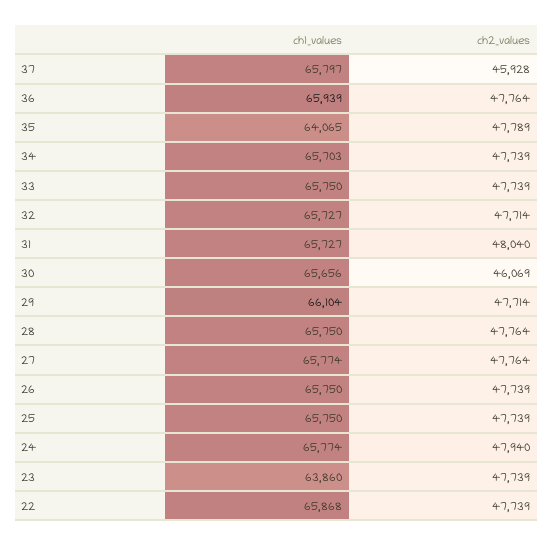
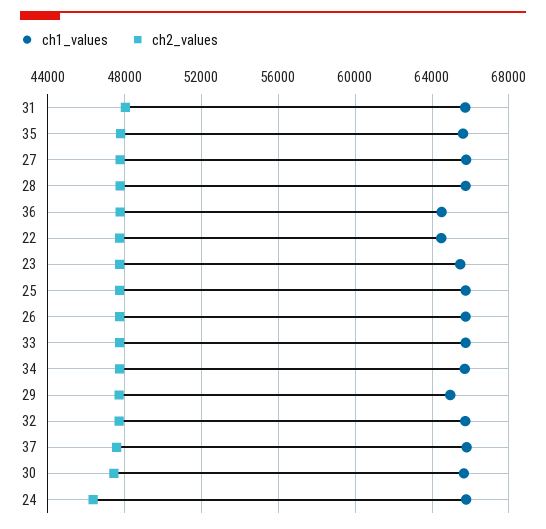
ch2_values, 37: 45928 -> 47500
ch1_values, 36: 65939 -> 64500
ch1_values, 35: 64065 -> 65500
ch2_values, 30: 46069 -> 47500
ch1_values, 29: 66104 -> 65000
ch2_values, 24: 47940 -> 46500
ch1_values, 23: 63860 -> 65500
ch1_values, 22: 65868 -> 64500

